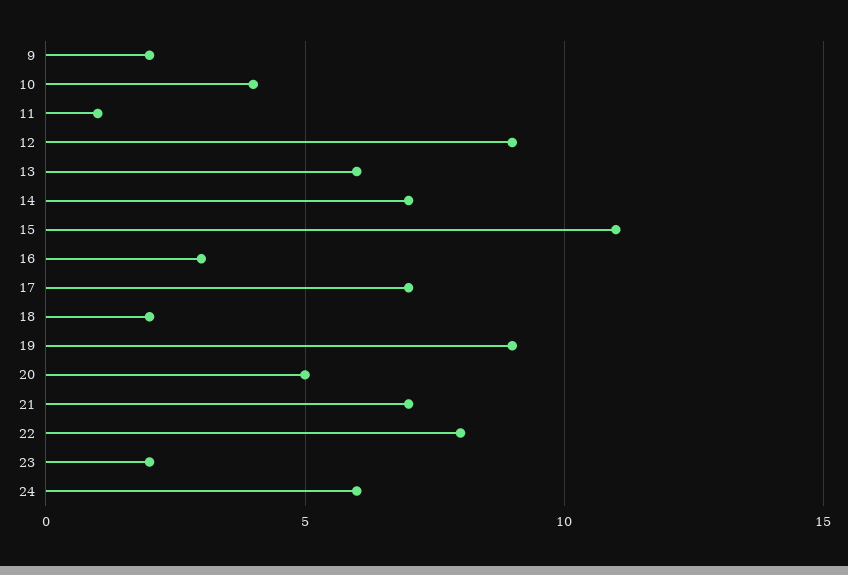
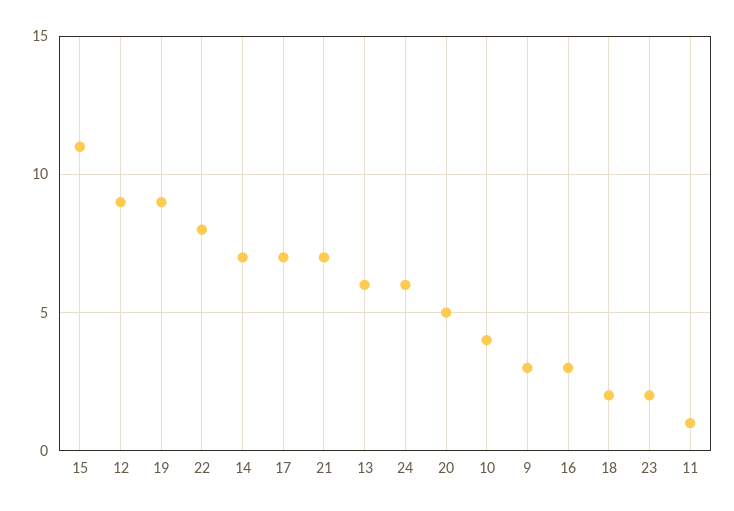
9: 2 -> 3

